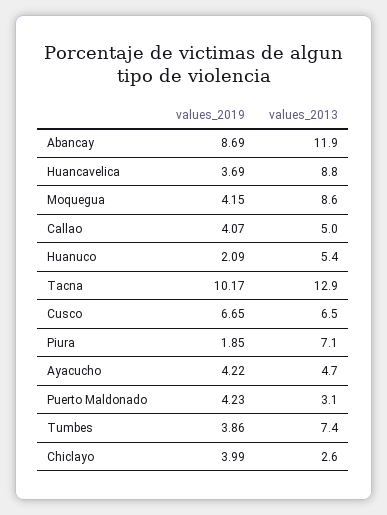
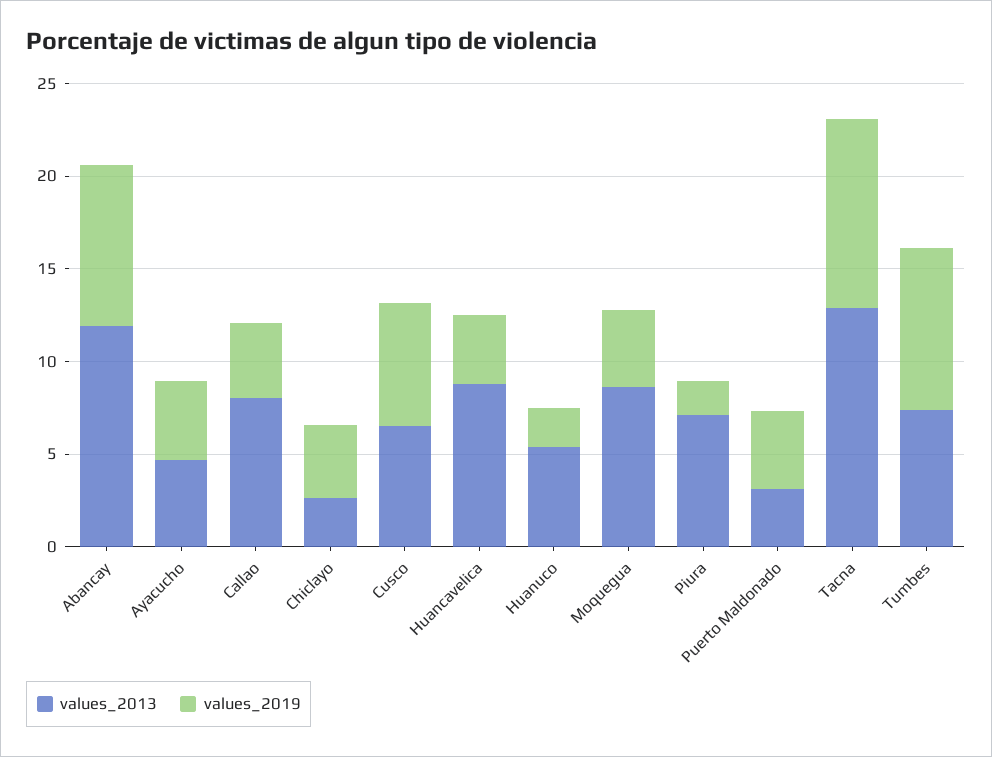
values_2013, Callao: 5 -> 8
values_2019, Tumbes: 3.86 -> 9

